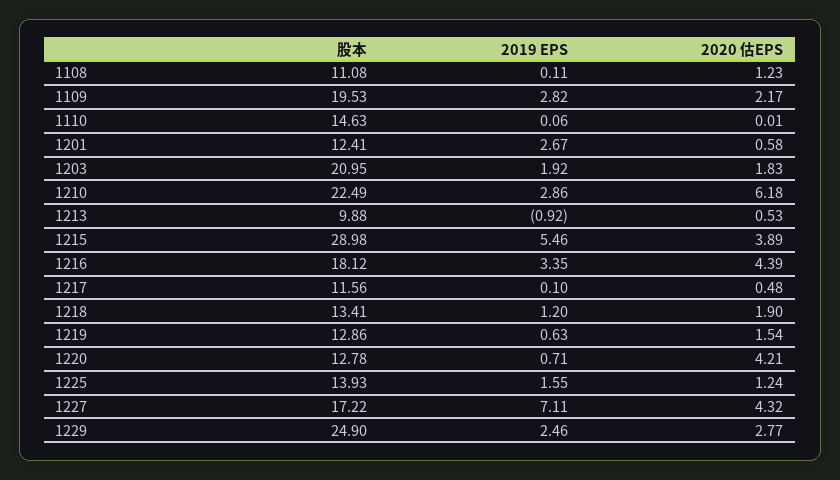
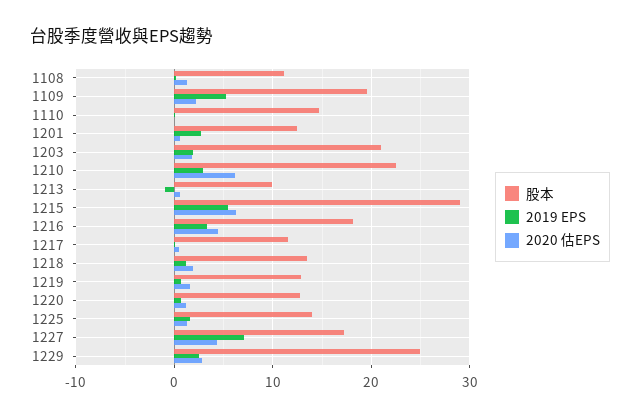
2019 EPS, 1109: 2.82 -> 5
2020 估EPS, 1215: 3.89 -> 6
2020 估EPS, 1220: 4.21 -> 1

